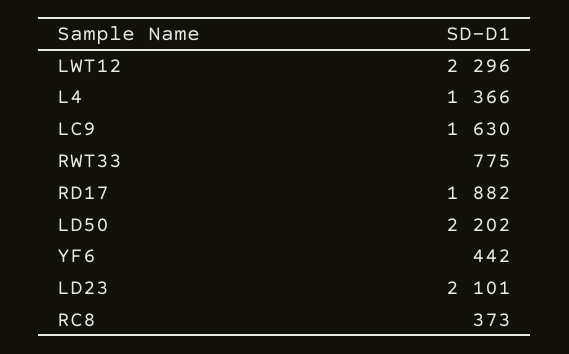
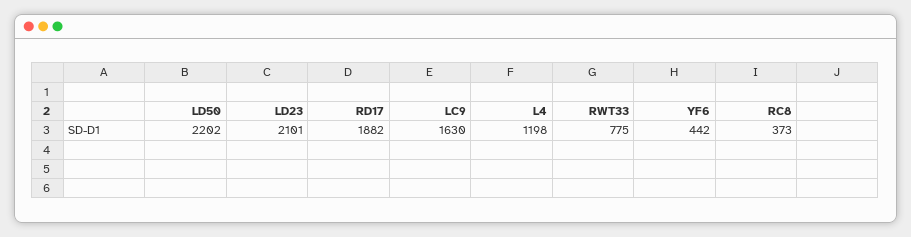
LWT12: 2296 -> none
L4: 1366 -> 1198

